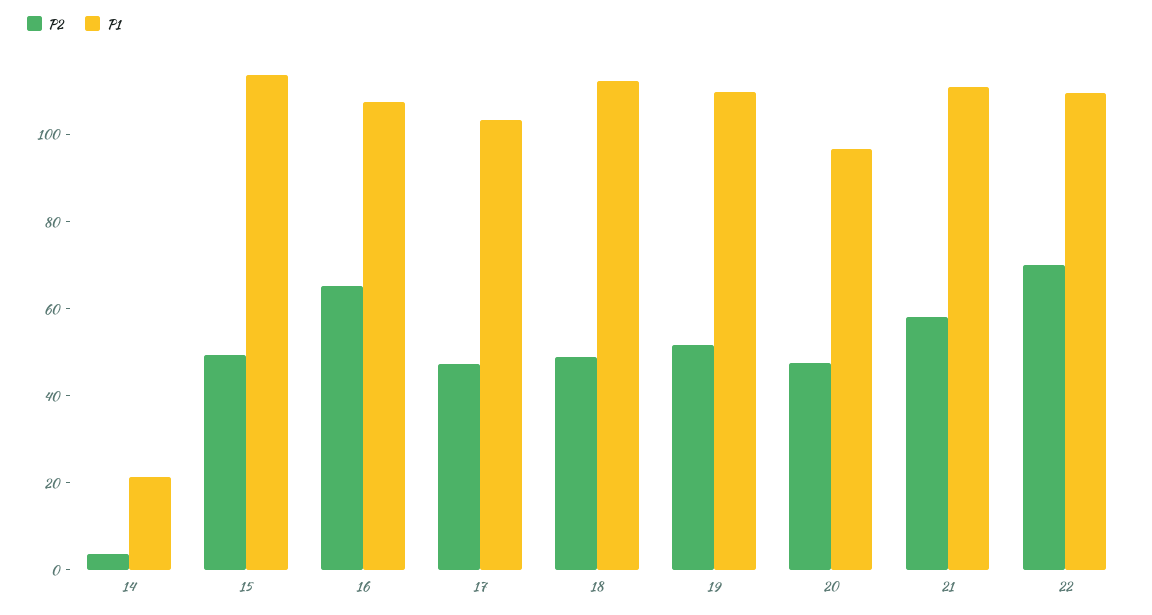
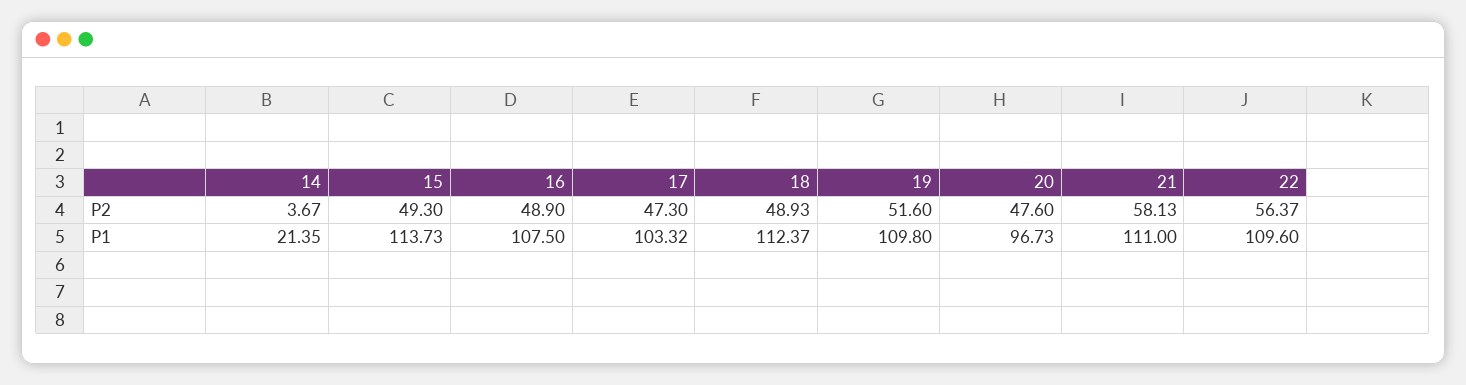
P2, 16: 65 -> 48.9
P2, 22: 70 -> 56.37

